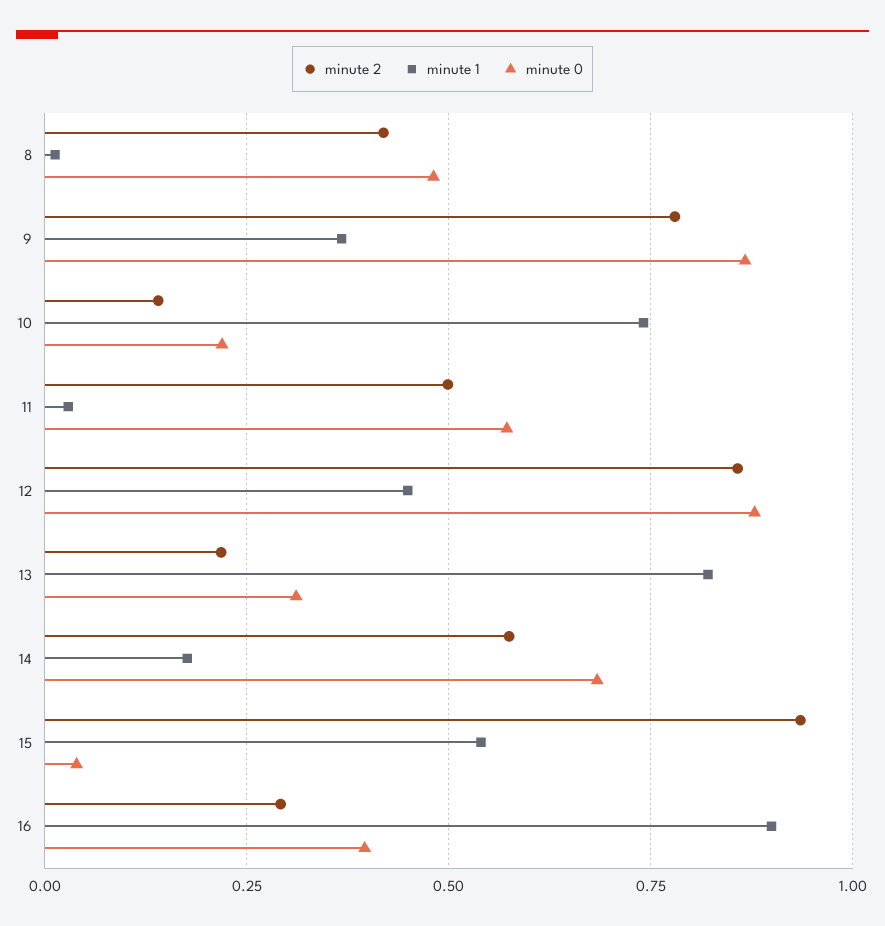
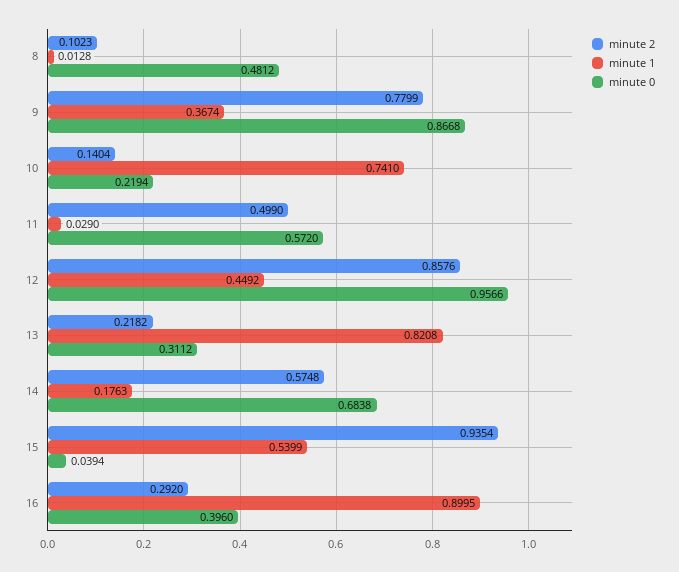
minute 2, 8: 0.425 -> 0.1023
minute 0, 12: 0.875 -> 0.9566

